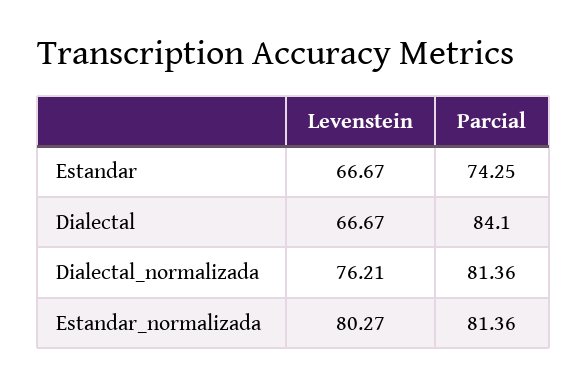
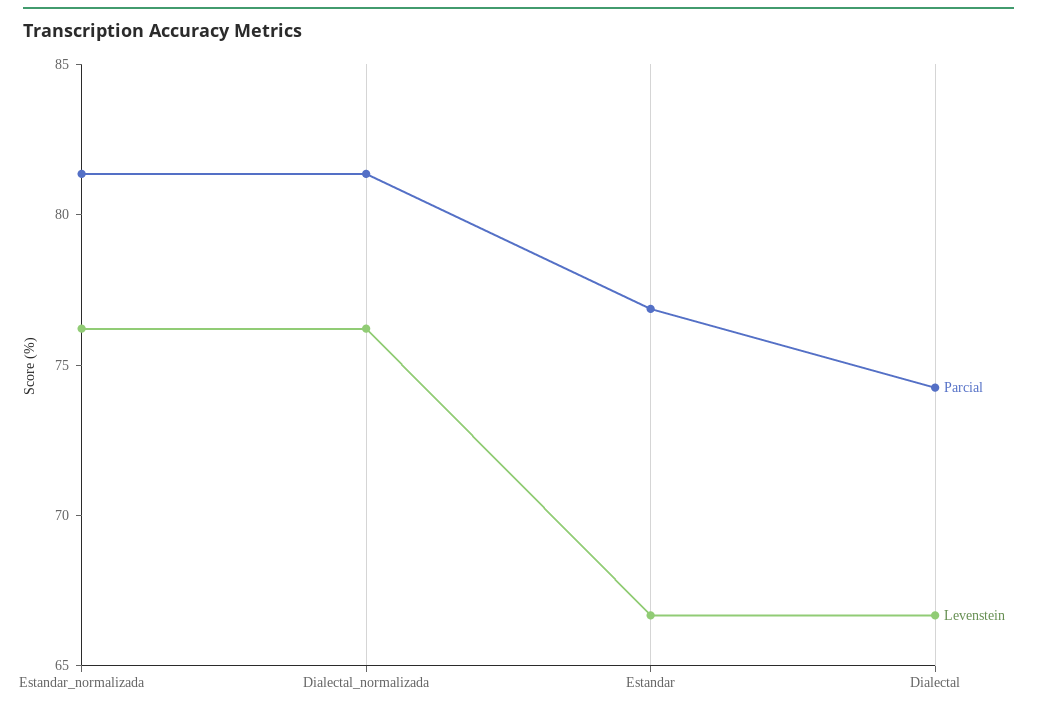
Parcial, Estandar: 74.25 -> 77
Parcial, Dialectal: 84.1 -> 74
Levenstein, Estandar_normalizada: 80.27 -> 76

